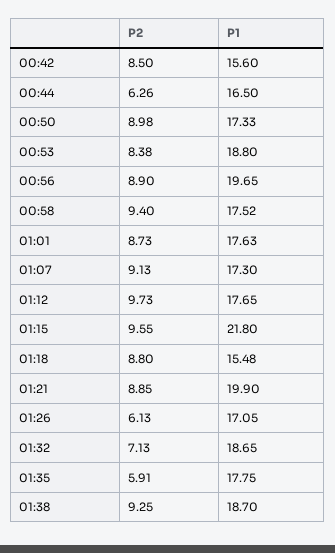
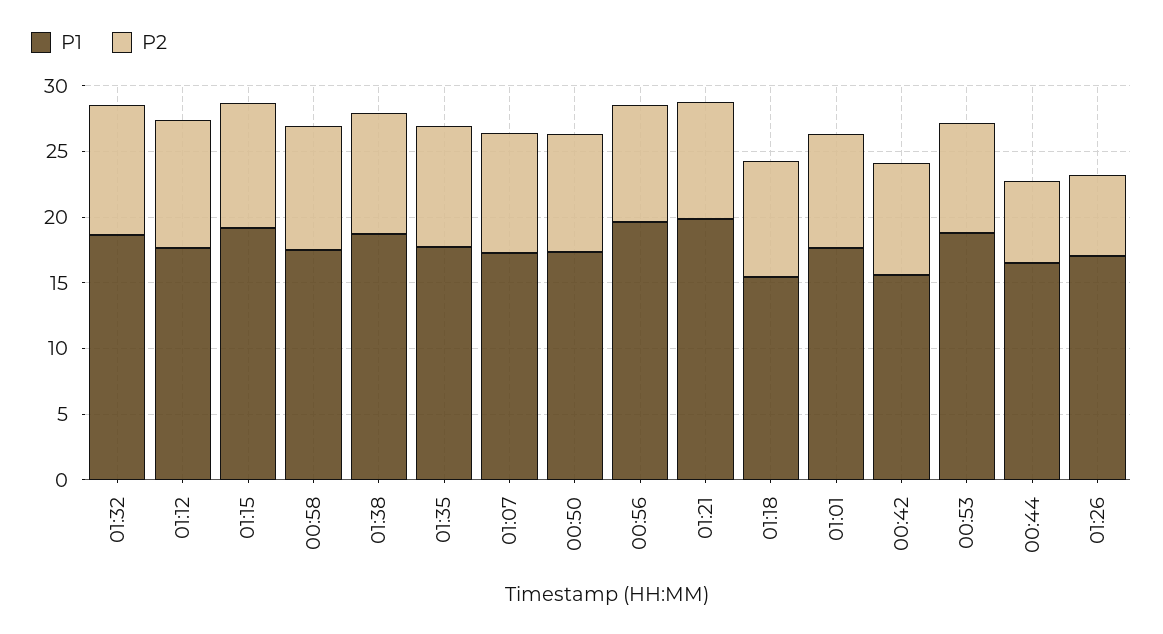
P1, 01:15: 21.8 -> 19
P2, 01:32: 7.13 -> 10
P2, 01:35: 5.91 -> 9

